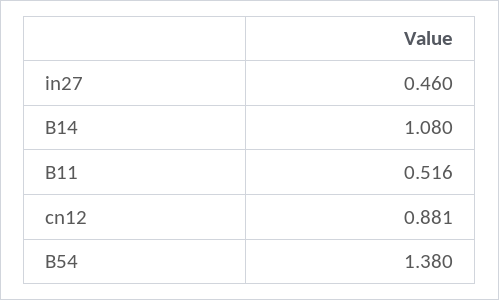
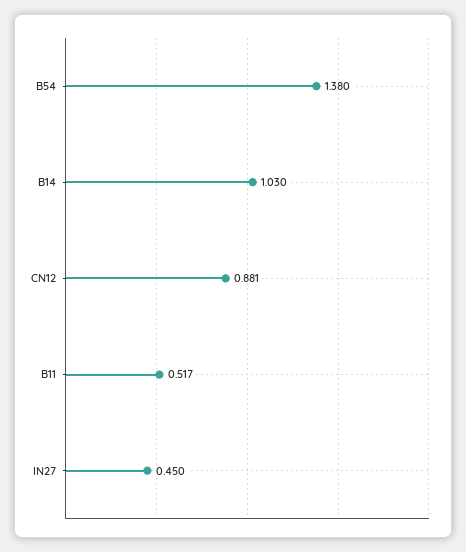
in27: 0.46 -> 0.45
B14: 1.08 -> 1.03
B11: 0.516 -> 0.517

